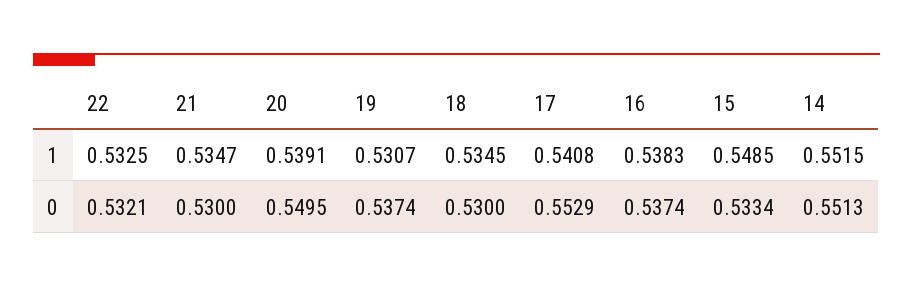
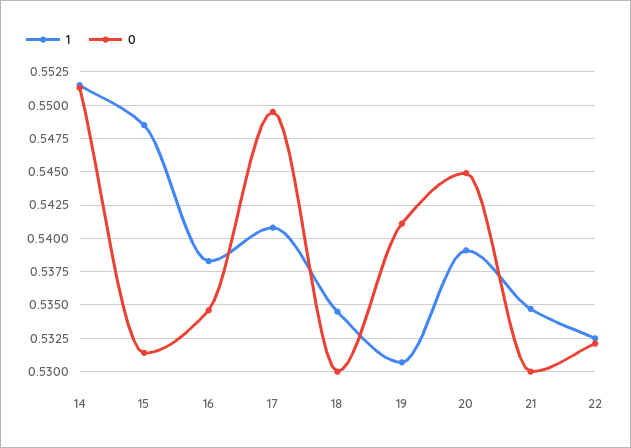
0, 20: 0.5495 -> 0.545
0, 19: 0.5374 -> 0.541
0, 17: 0.5529 -> 0.5495
0, 16: 0.5374 -> 0.5345
0, 15: 0.5334 -> 0.5315

